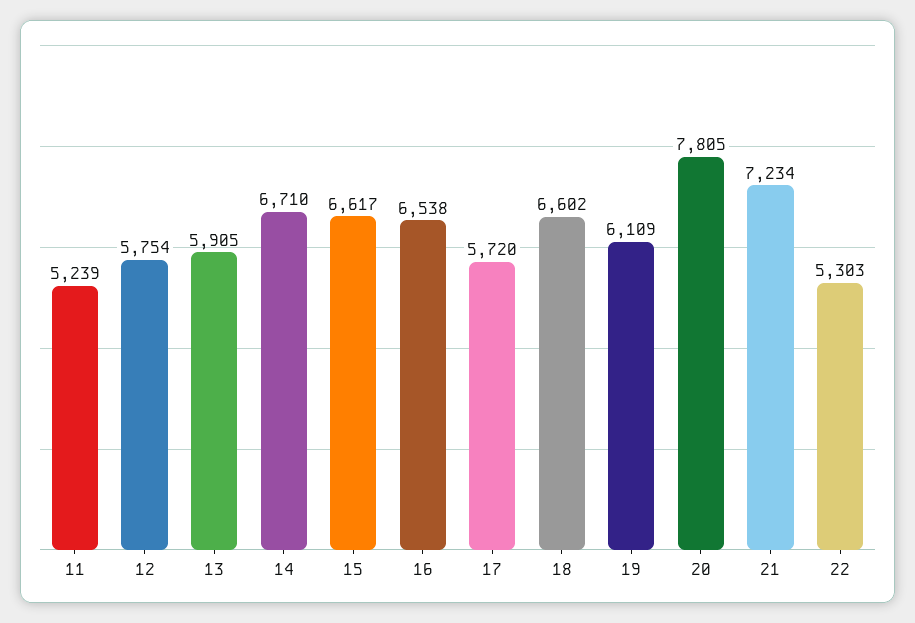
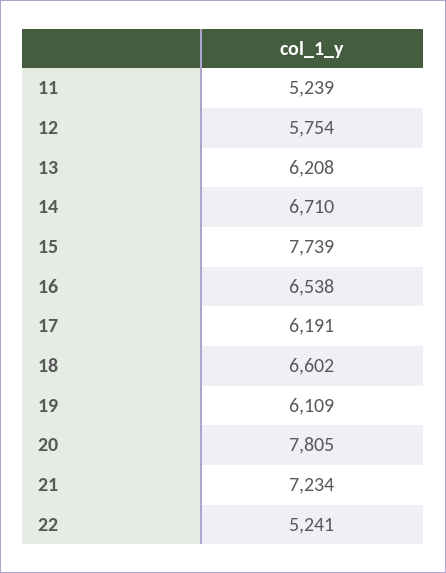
13: 5905 -> 6208
15: 6617 -> 7739
17: 5720 -> 6191
22: 5303 -> 5241

